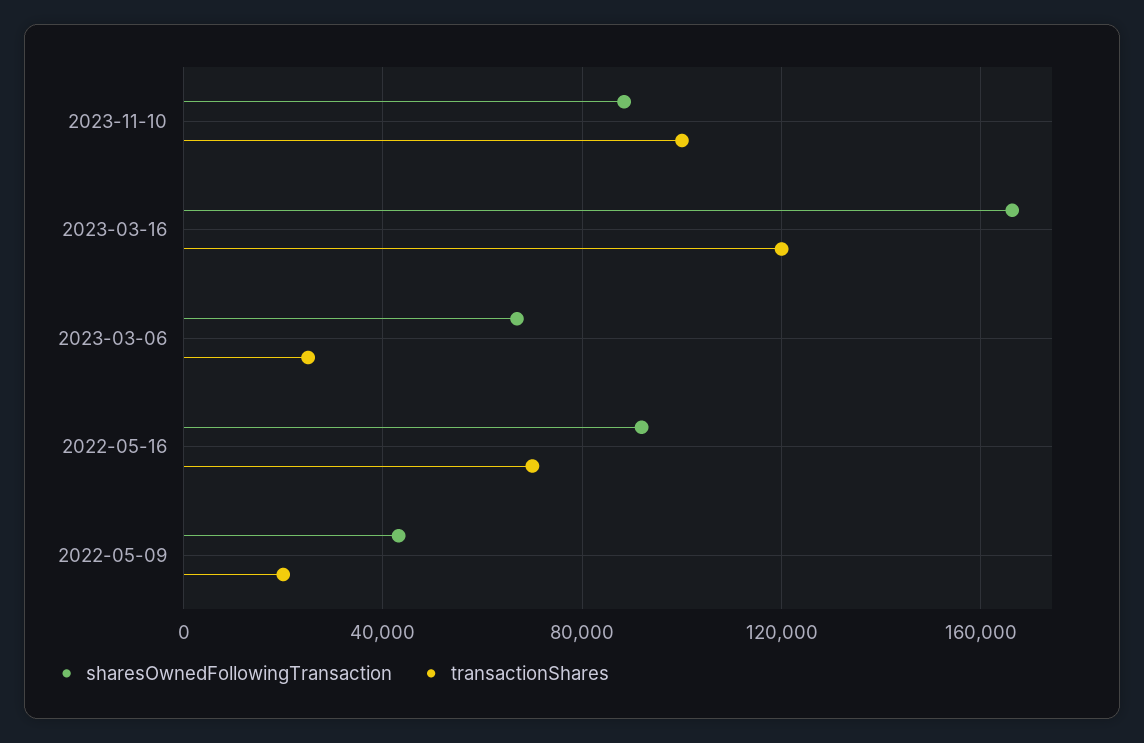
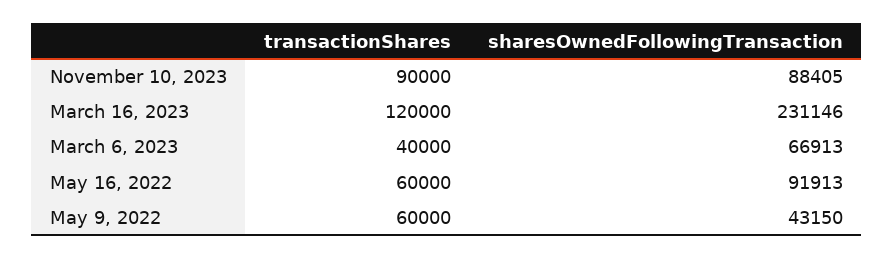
transactionShares, 2023-11-10: 100000 -> 90000
sharesOwnedFollowingTransaction, 2023-03-16: 165000 -> 231146
transactionShares, 2023-03-06: 25000 -> 40000
transactionShares, 2022-05-16: 70000 -> 60000
transactionShares, 2022-05-09: 20000 -> 60000

